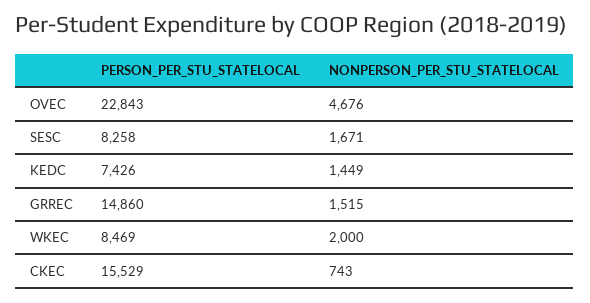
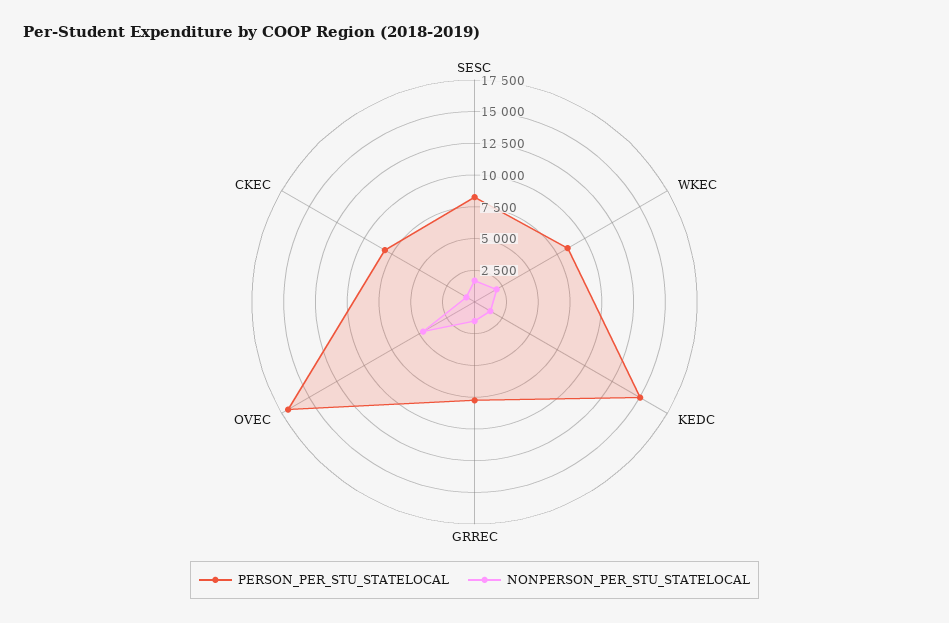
PERSON_PER_STU_STATELOCAL, OVEC: 22843 -> 17500
PERSON_PER_STU_STATELOCAL, KEDC: 7426 -> 15000
PERSON_PER_STU_STATELOCAL, GRREC: 14860 -> 7500
PERSON_PER_STU_STATELOCAL, CKEC: 15529 -> 7500

